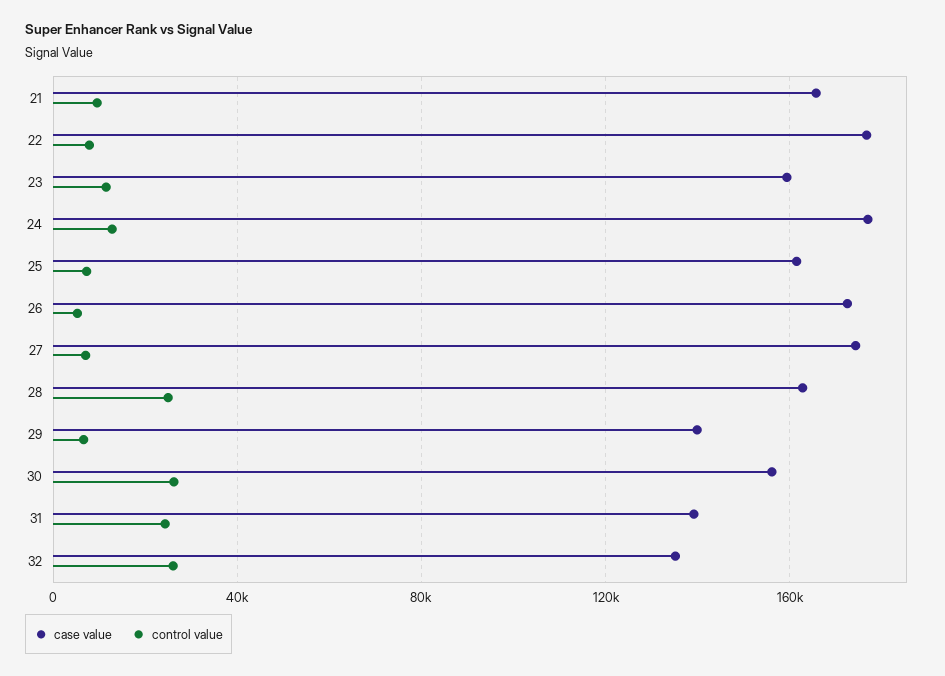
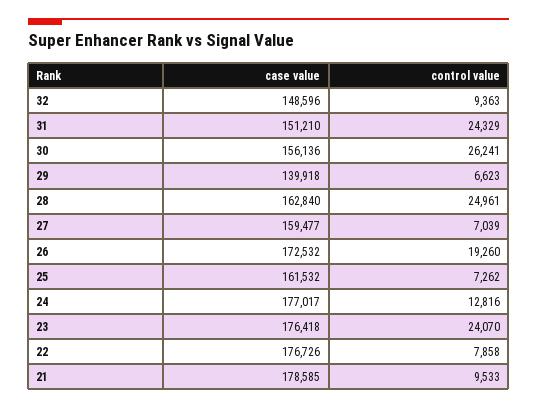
case value, 21: 165000 -> 178585
case value, 23: 160000 -> 176418
control value, 23: 10000 -> 24070
control value, 26: 5000 -> 19260
case value, 27: 175000 -> 159477
case value, 31: 140000 -> 151210
case value, 32: 135000 -> 148596
control value, 32: 25000 -> 9363

